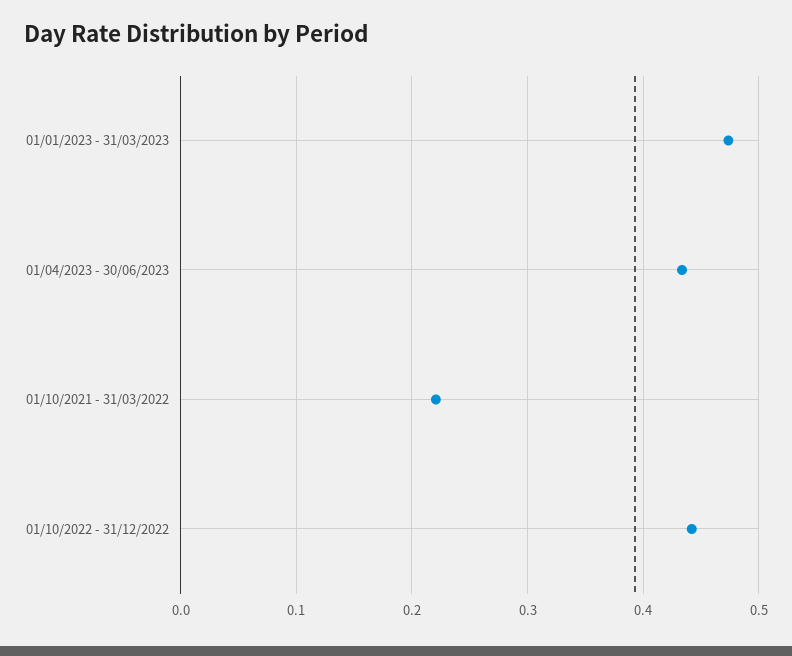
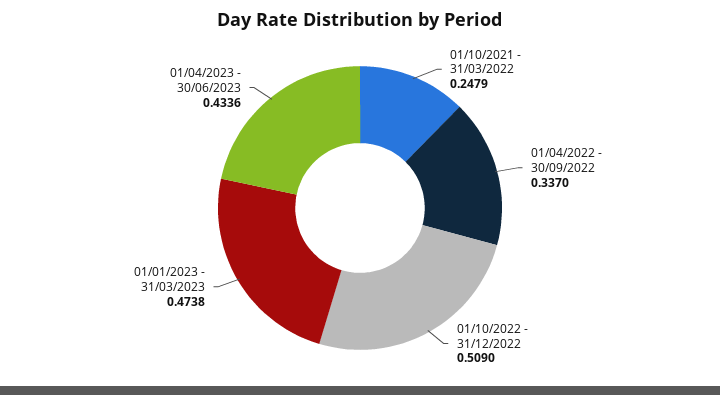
01/10/2021 - 31/03/2022: 0.22 -> 0.2479
01/10/2022 - 31/12/2022: 0.44 -> 0.509
01/04/2022 - 30/09/2022: none -> 0.337

